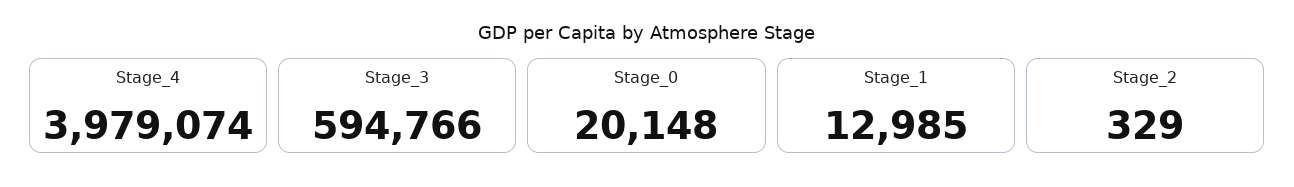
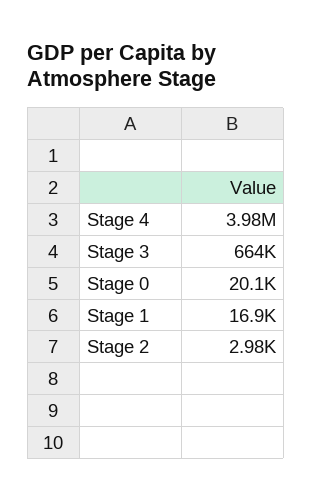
Stage_3: 594766 -> 664000
Stage_1: 12985 -> 16900
Stage_2: 329 -> 2980

